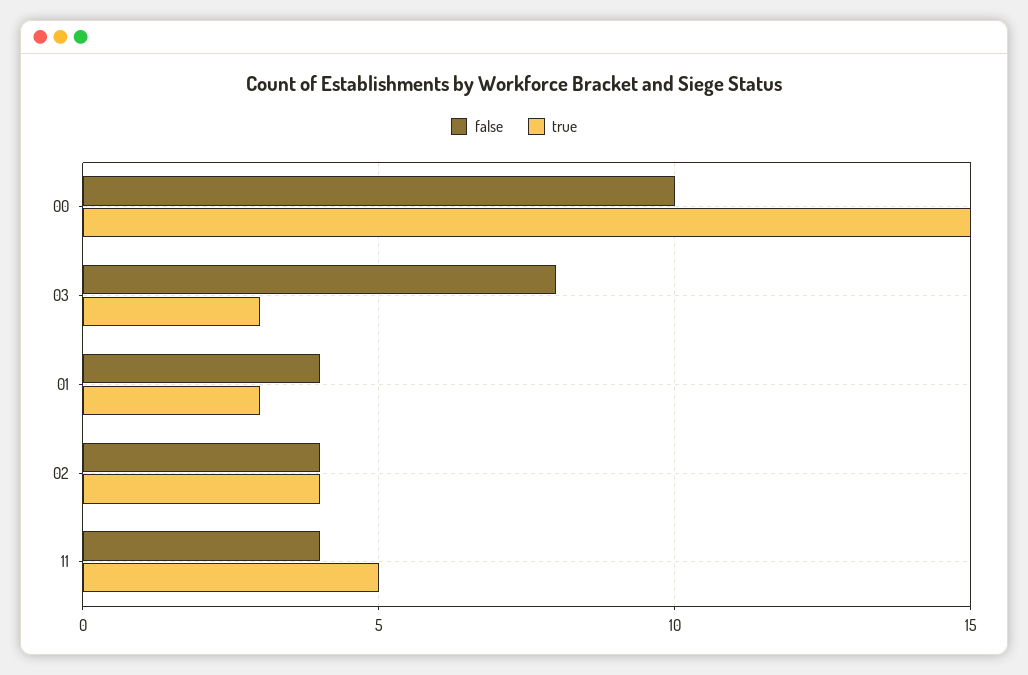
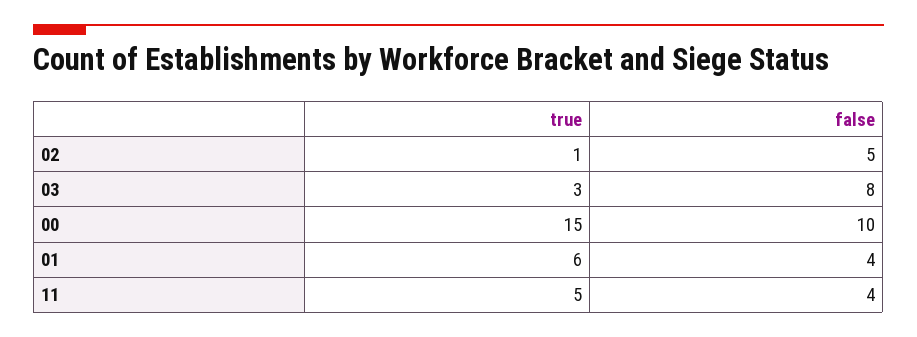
true, 01: 3 -> 6
false, 02: 4 -> 5
true, 02: 4 -> 1

